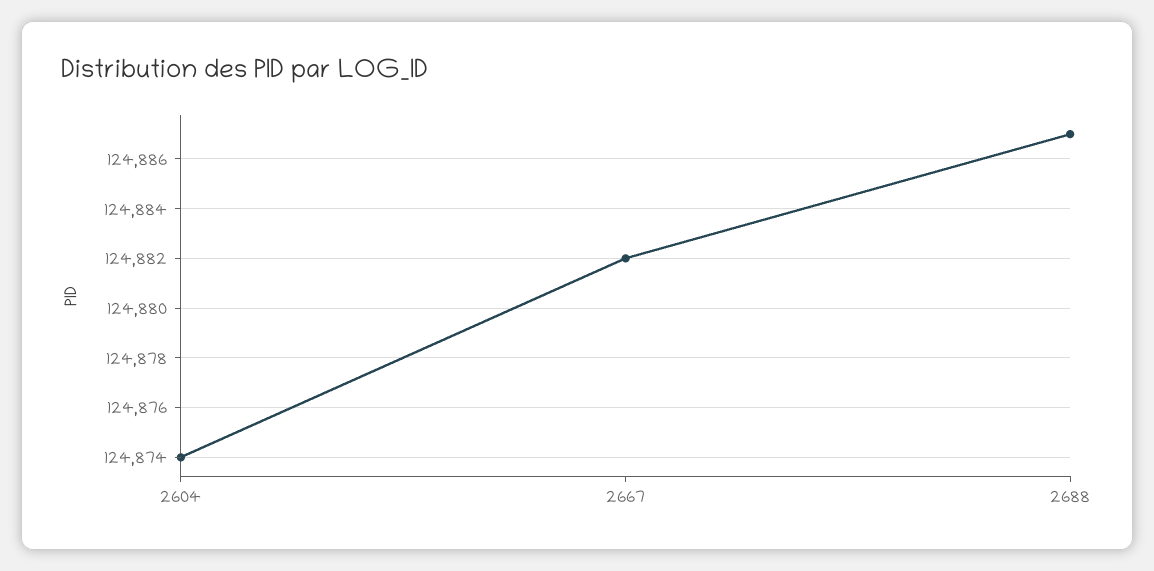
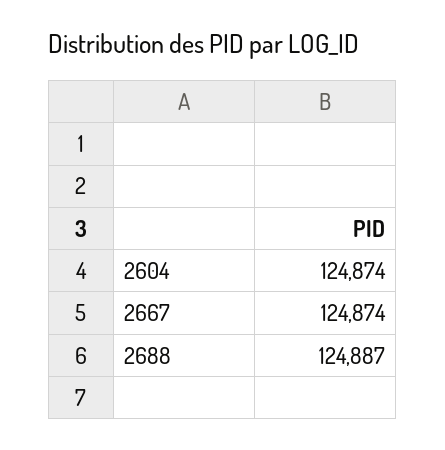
2667: 124882 -> 124874

